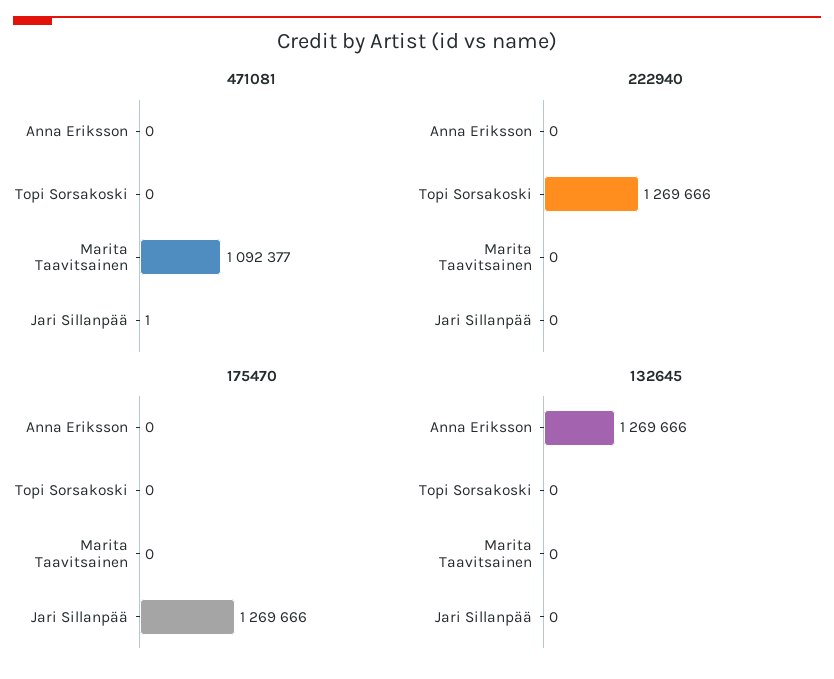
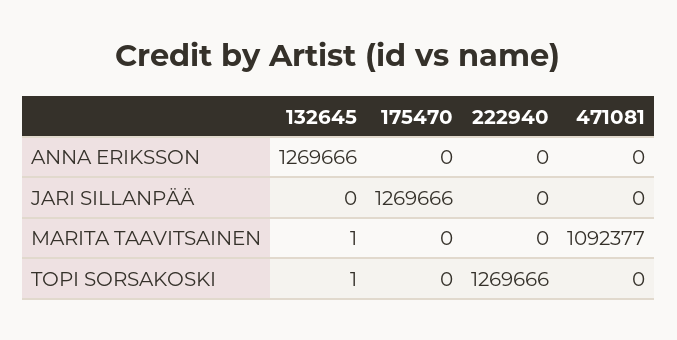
471081, Jari Sillanpää: 1 -> 0
132645, Topi Sorsakoski: 0 -> 1
132645, Marita Taavitsainen: 0 -> 1

